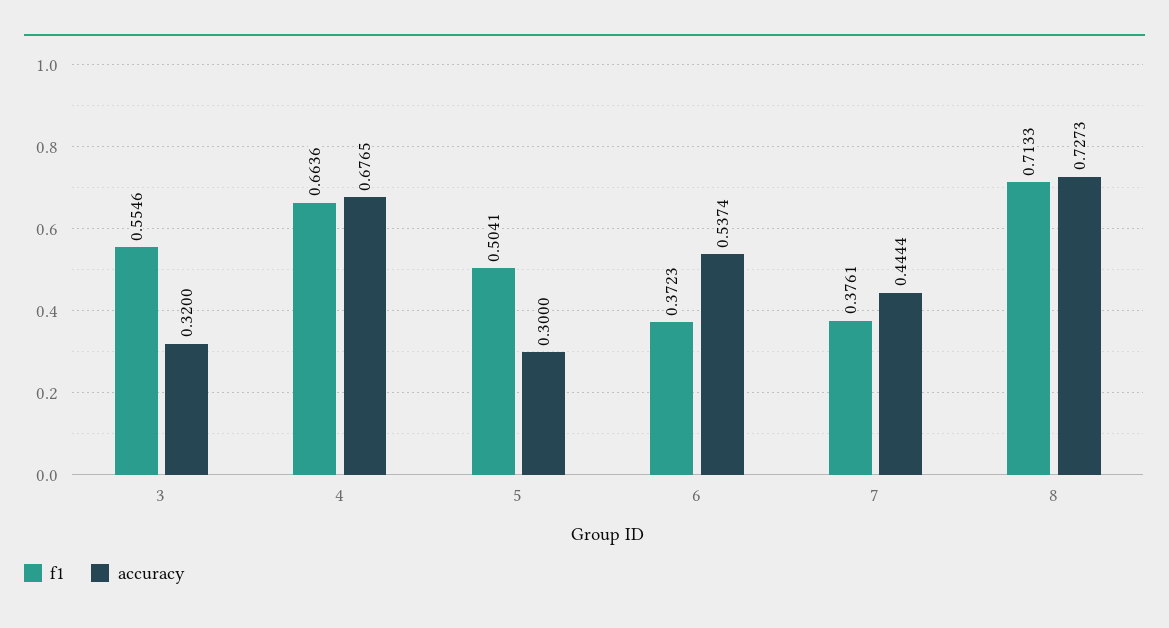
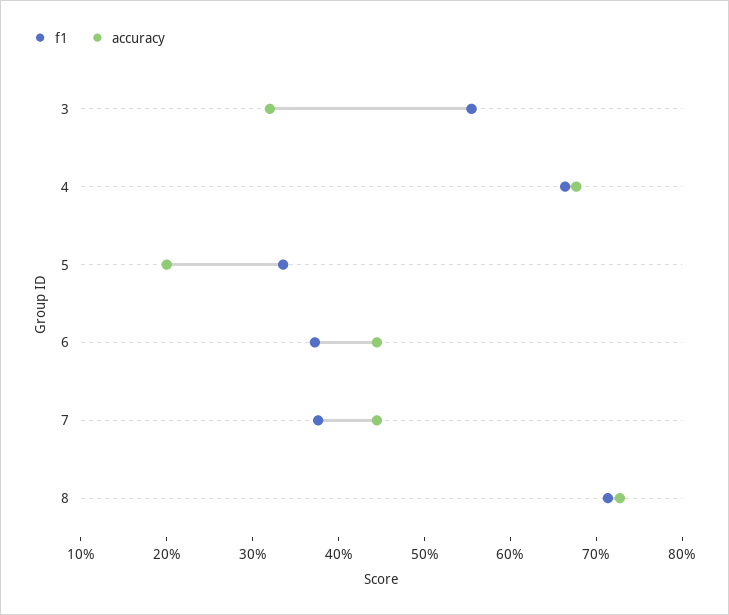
f1, 5: 0.5041 -> 0.34
accuracy, 5: 0.3 -> 0.2
accuracy, 6: 0.5374 -> 0.44

